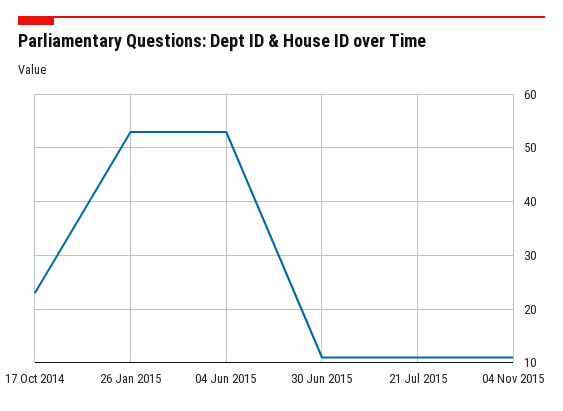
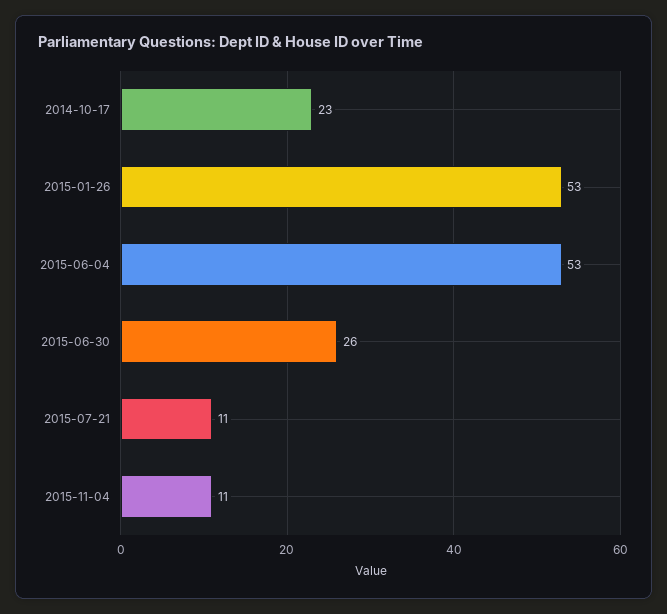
30 Jun 2015: 10 -> 26

